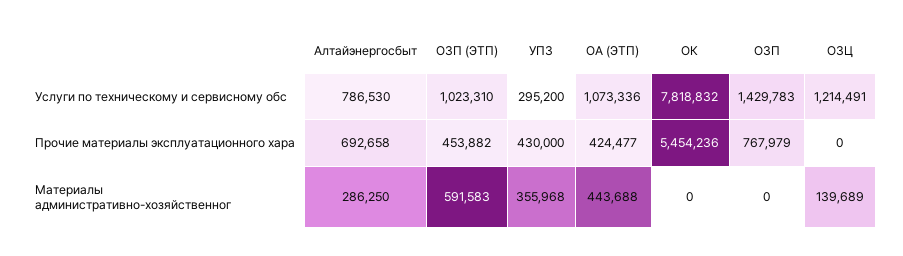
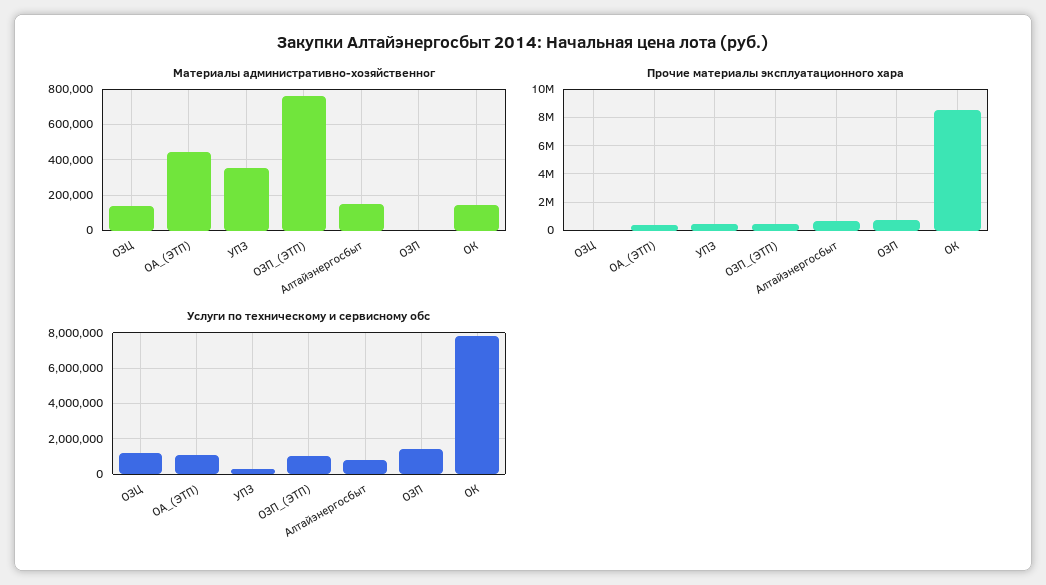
Прочие материалы эксплуатационного хара, ОК: 5454236 -> 8500000
Материалы административно-хозяйственног, Алтайэнергосбыт: 286250 -> 150000
Материалы административно-хозяйственног, ОЗП (ЭТП): 591583 -> 750000
Материалы административно-хозяйственног, ОК: 0 -> 150000

